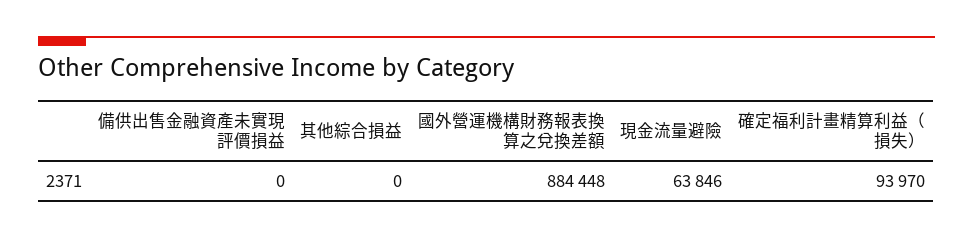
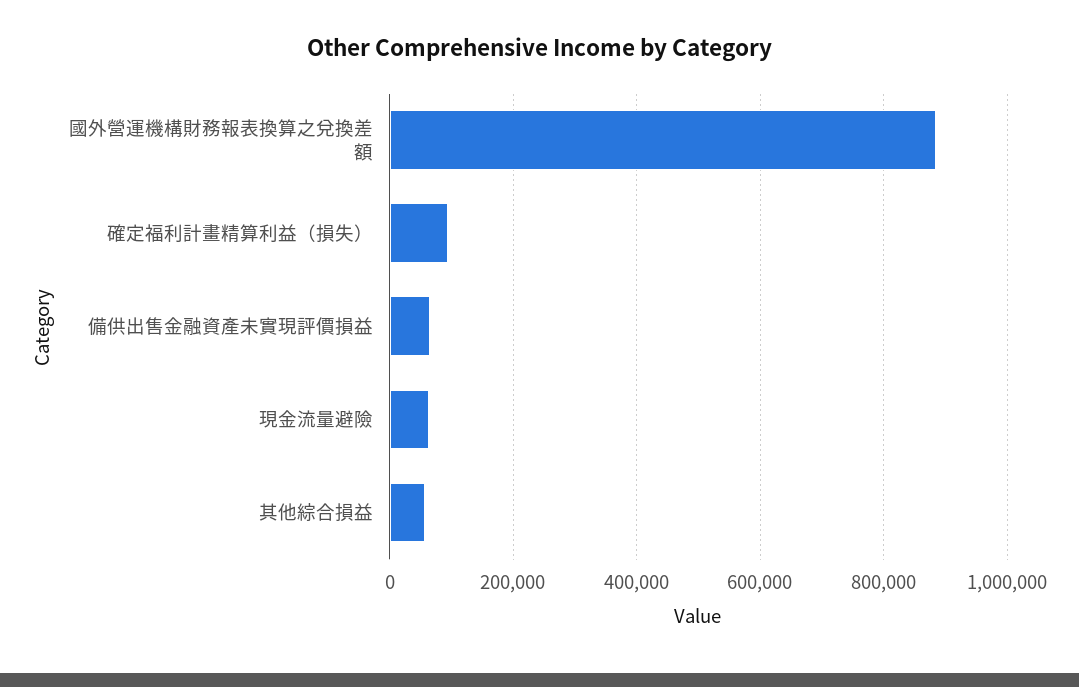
備供出售金融資產未實現評價損益: 0 -> 60000
其他綜合損益: 0 -> 60000

